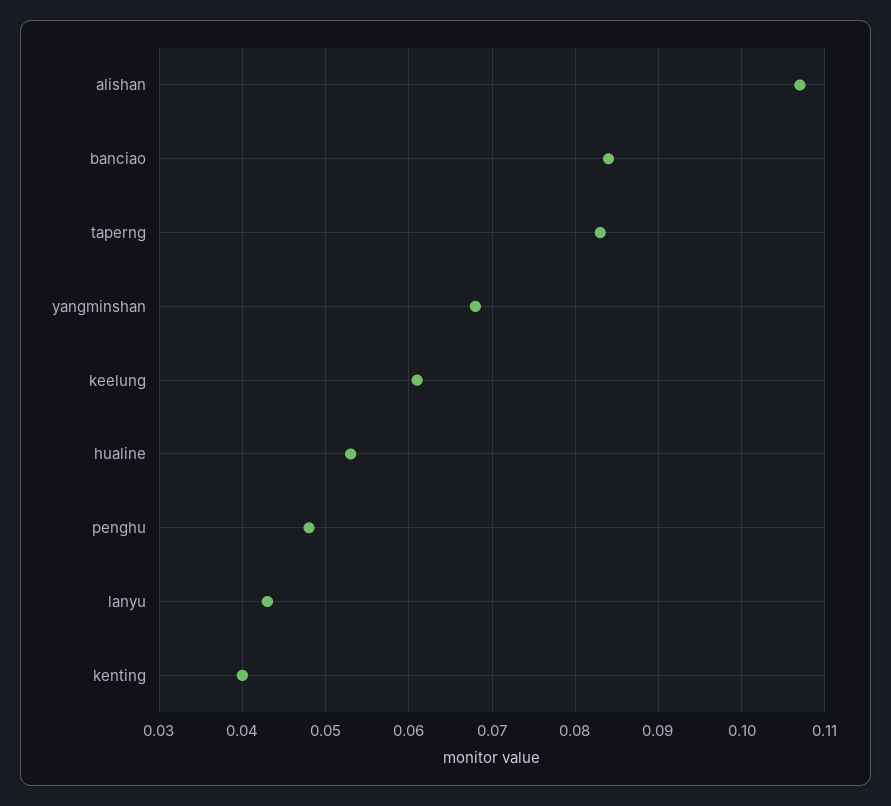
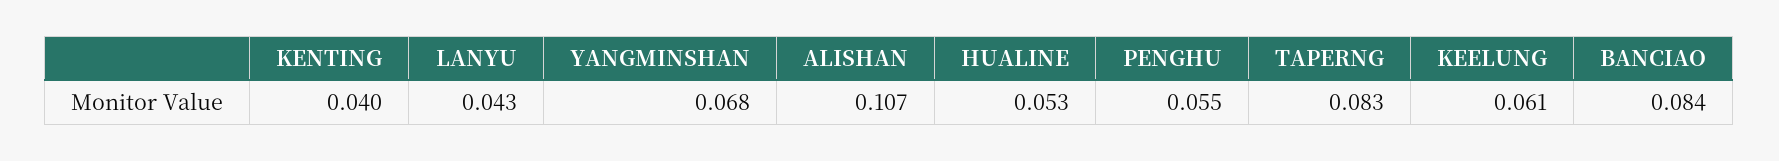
penghu: 0.048 -> 0.055

